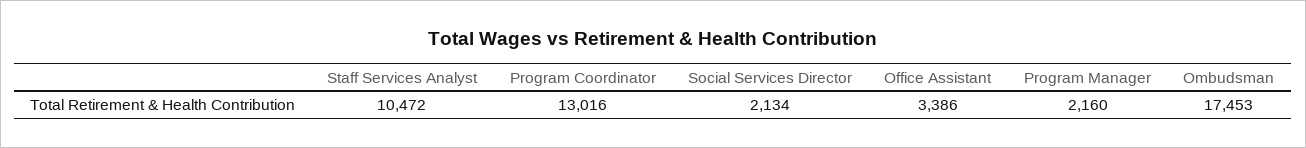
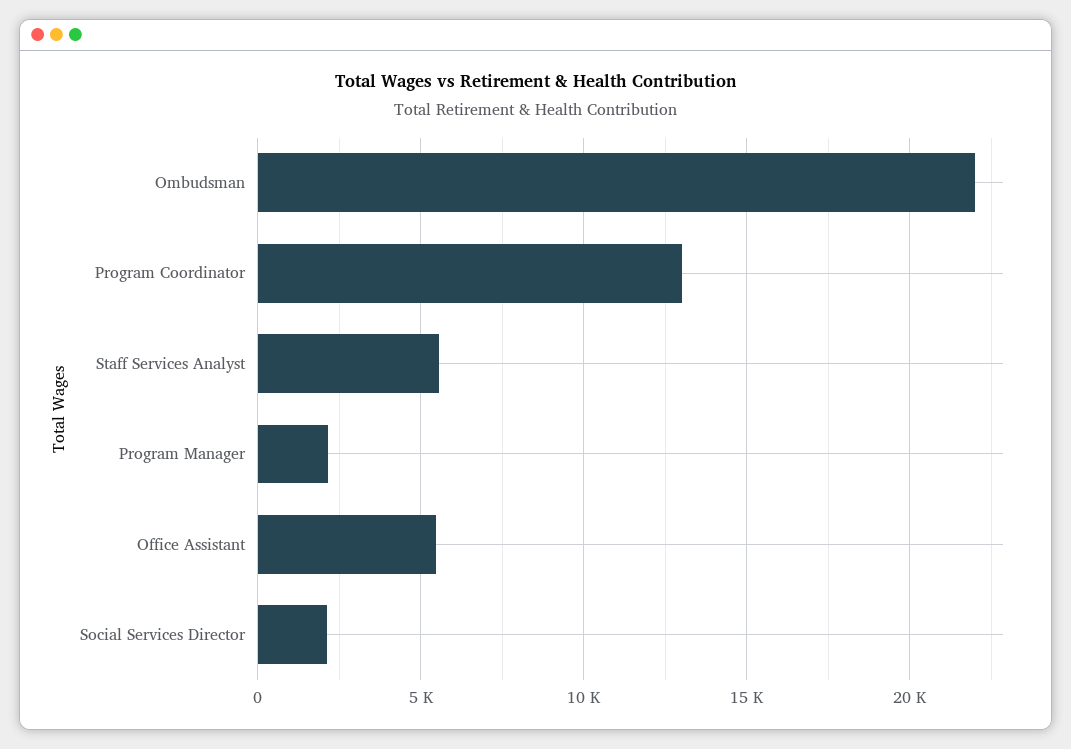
Staff Services Analyst: 10472 -> 5500
Office Assistant: 3386 -> 5500
Ombudsman: 17453 -> 22000

